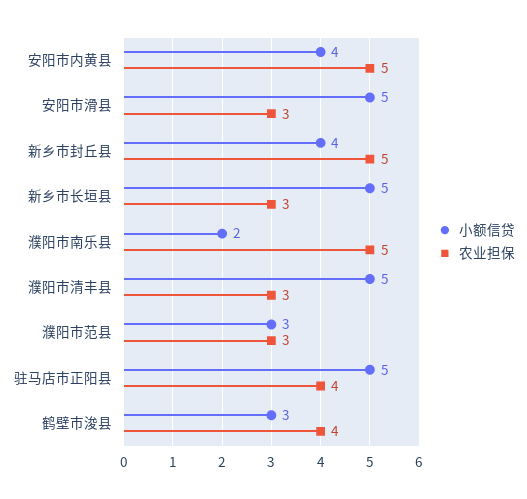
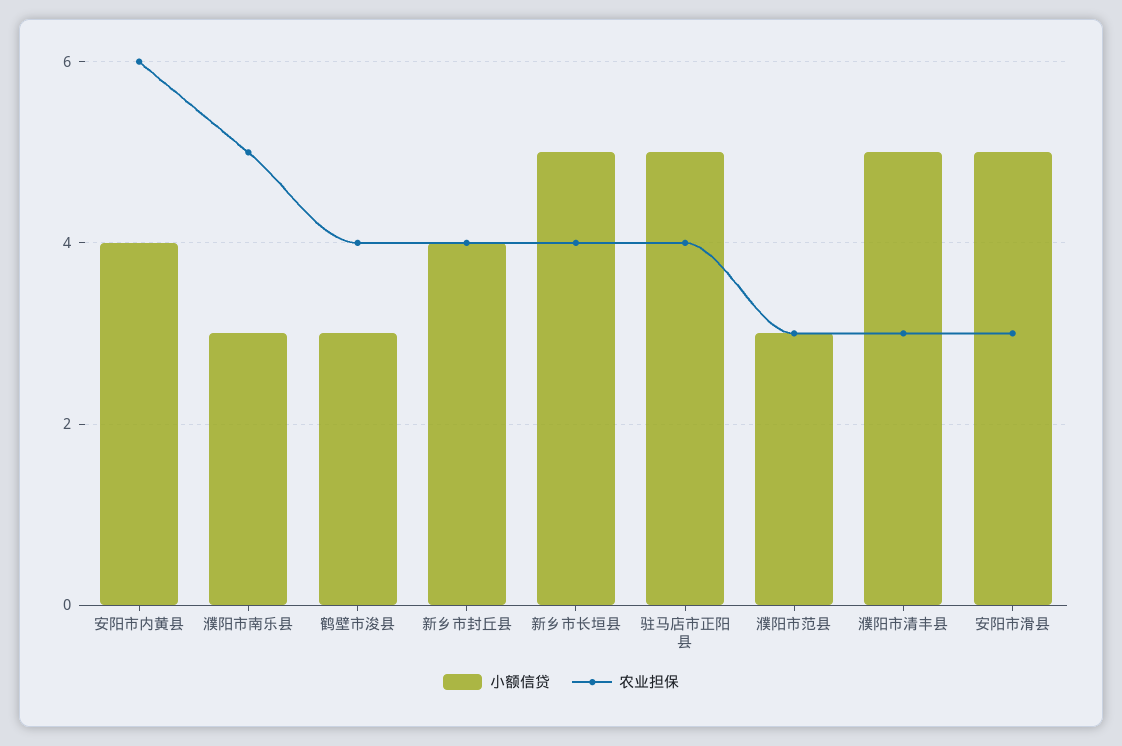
农业担保, 安阳市内黄县: 5 -> 6
农业担保, 新乡市封丘县: 5 -> 4
农业担保, 新乡市长垣县: 3 -> 4
小额信贷, 濮阳市南乐县: 2 -> 3

